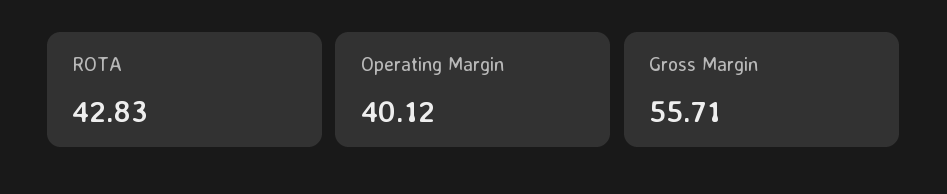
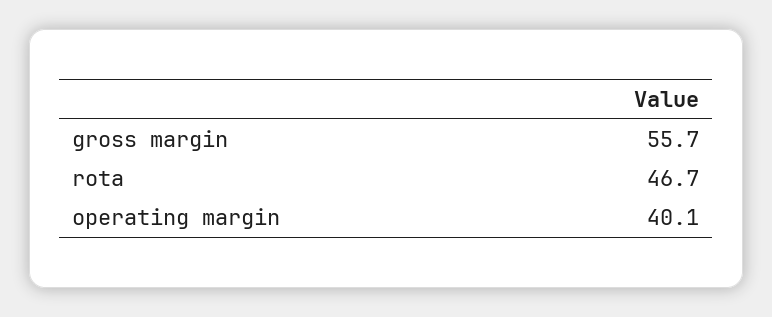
ROTA: 42.83 -> 46.7

